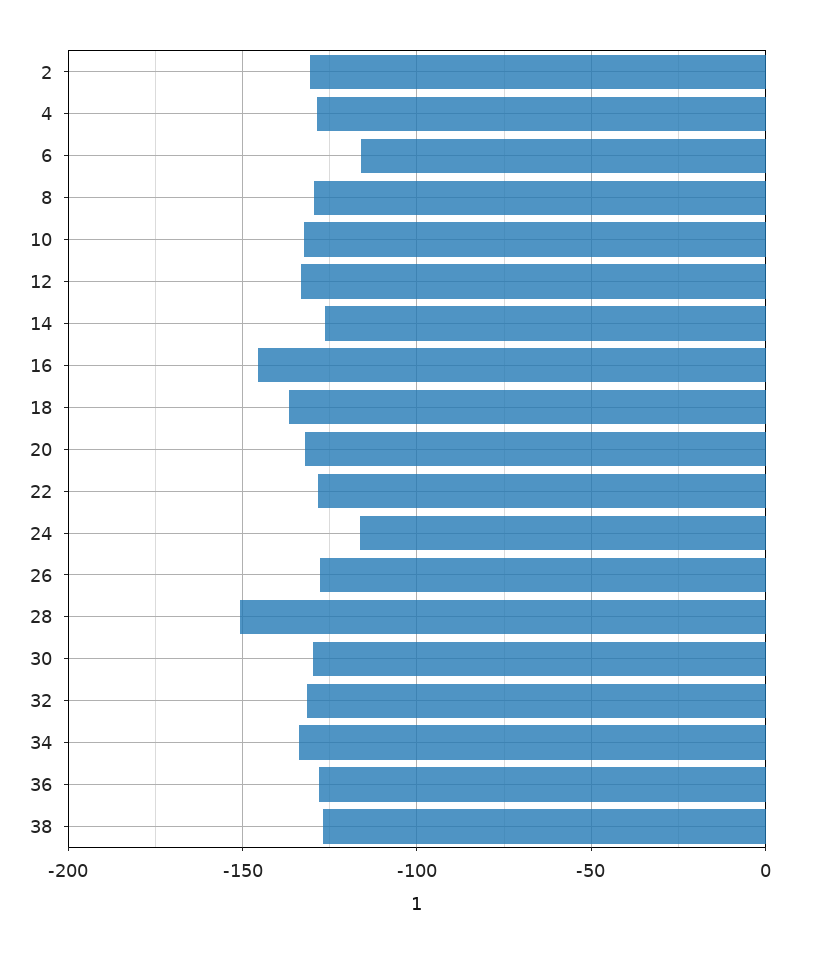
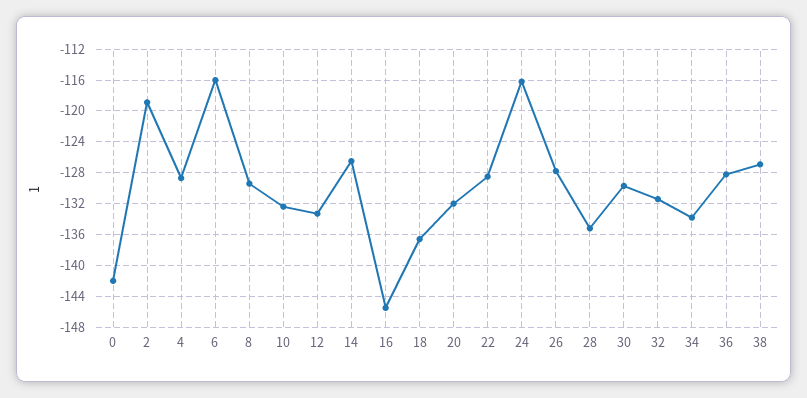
2: -130 -> -119
28: -150 -> -135
0: none -> -142

